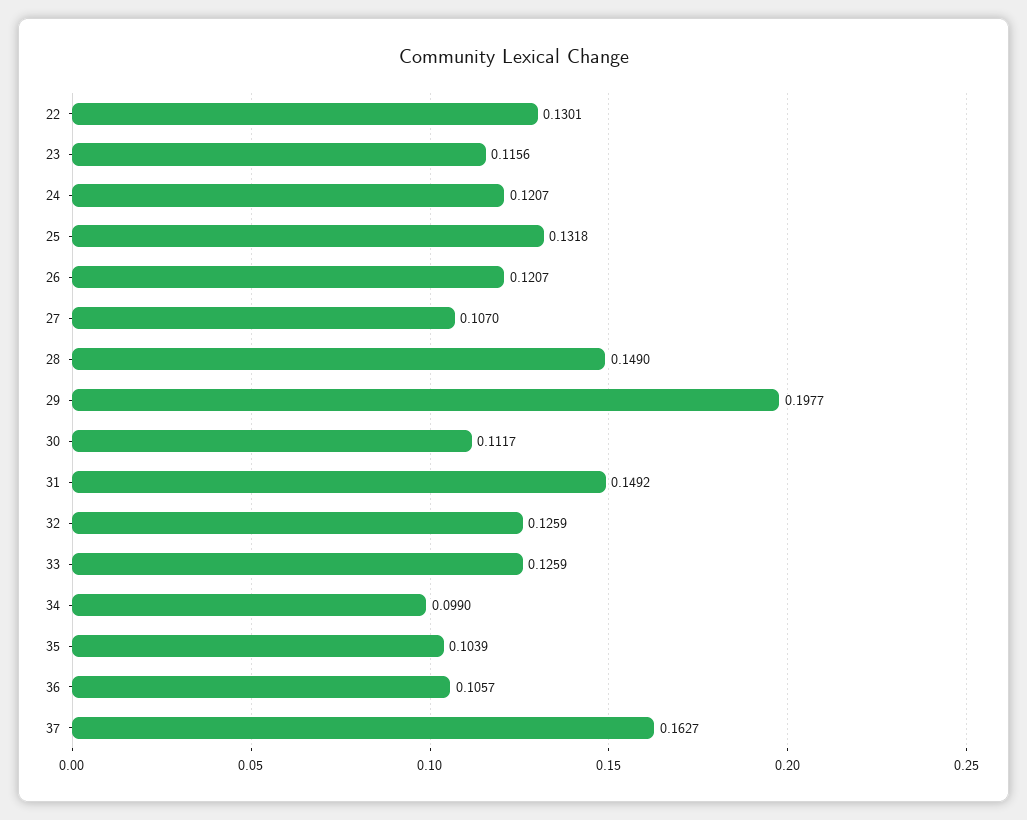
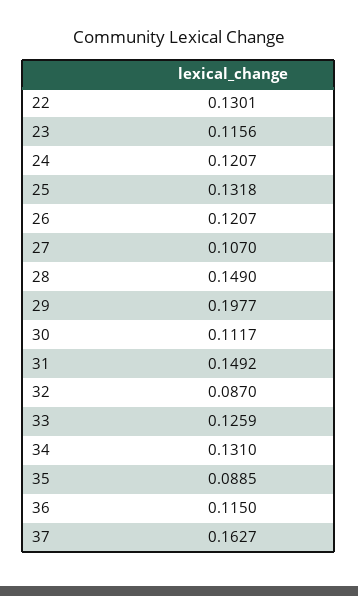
32: 0.1259 -> 0.087
34: 0.099 -> 0.131
35: 0.1039 -> 0.0885
36: 0.1057 -> 0.115

